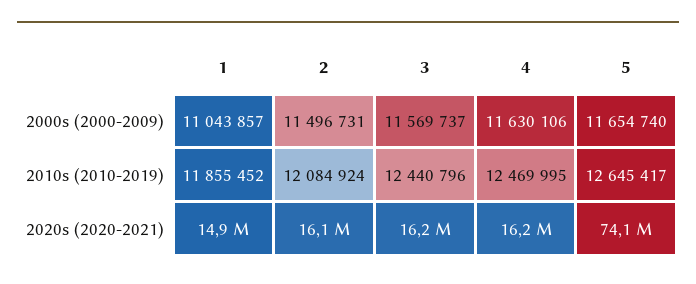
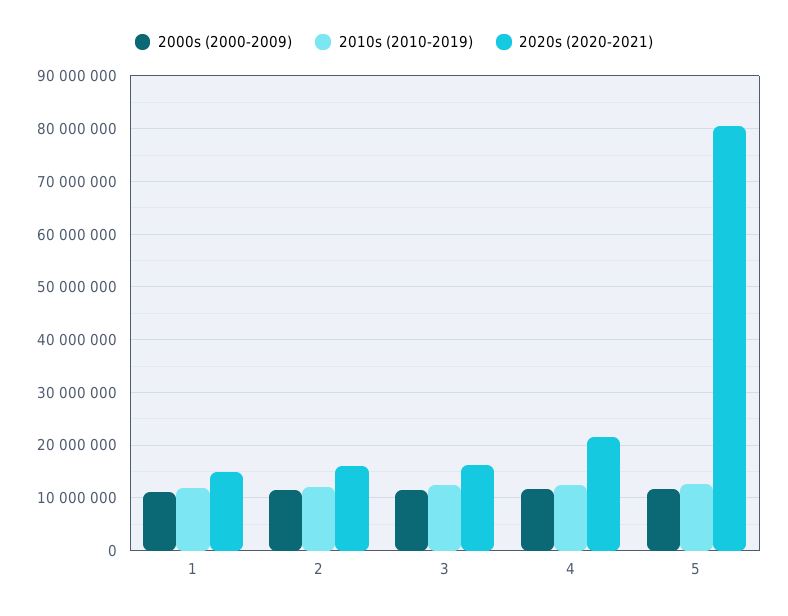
2020s (2020-2021), 4: 16200000 -> 22000000
2020s (2020-2021), 5: 74100000 -> 80000000

